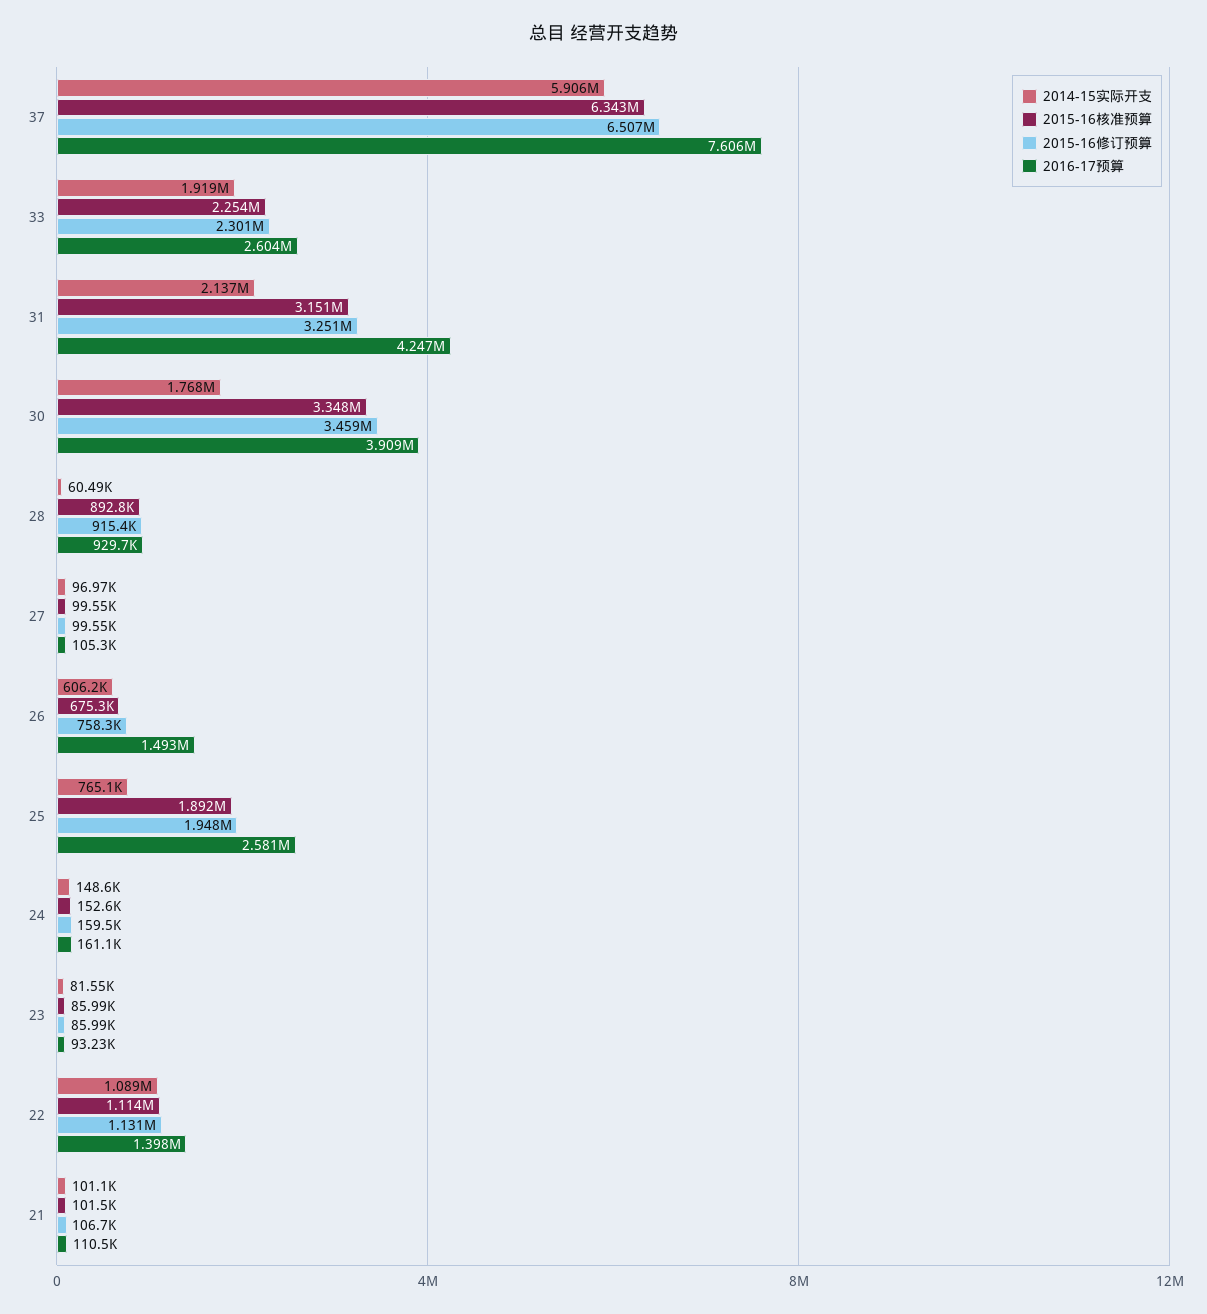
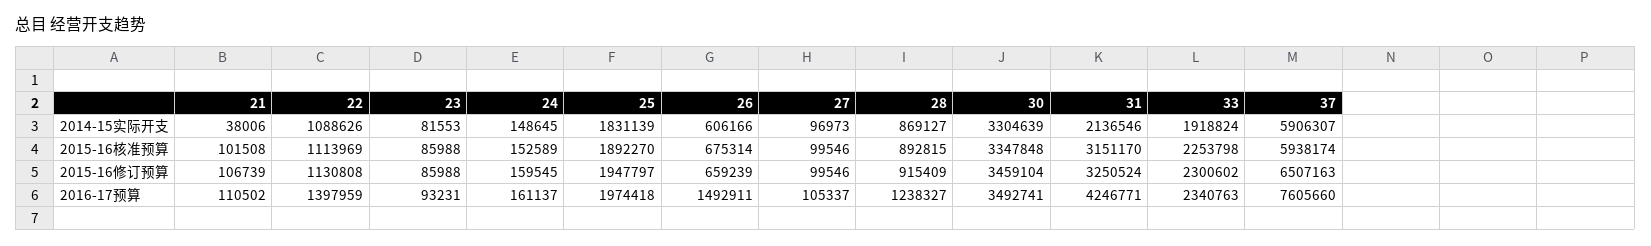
2015-16核准预算, 37: 6343000 -> 5938174
2016-17预算, 33: 2604000 -> 2340763
2014-15实际开支, 30: 1768000 -> 3304639
2016-17预算, 30: 3909000 -> 3492741
2014-15实际开支, 28: 60490 -> 869127
2016-17预算, 28: 929700 -> 1238327
2015-16修订预算, 26: 758300 -> 659239
2014-15实际开支, 25: 765100 -> 1831139
2016-17预算, 25: 2581000 -> 1974418
2014-15实际开支, 21: 101100 -> 38006

